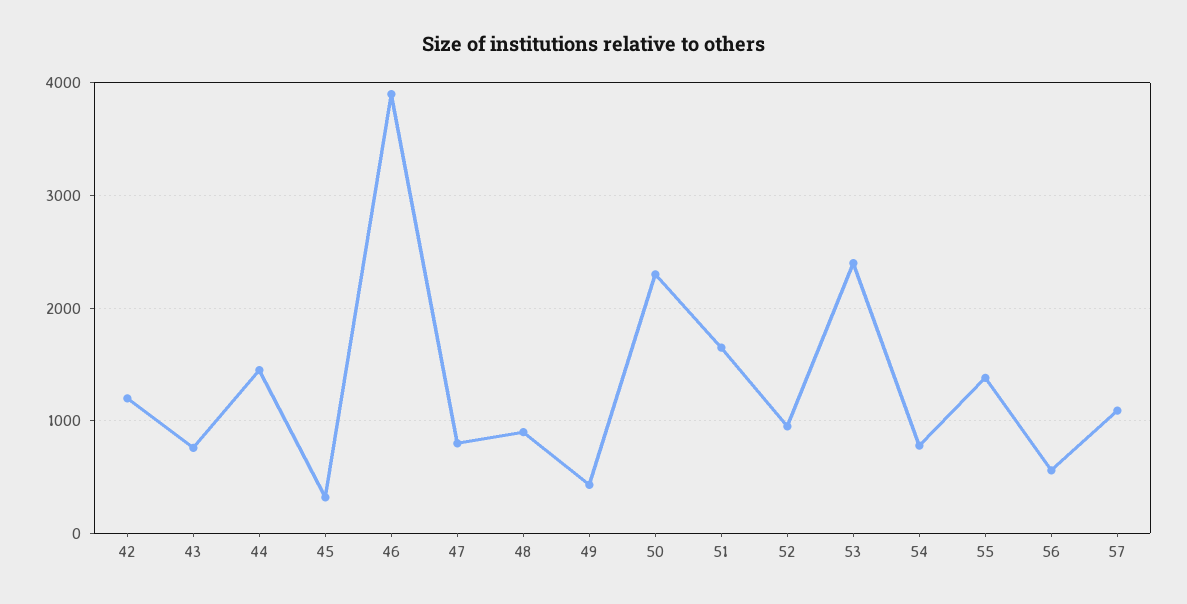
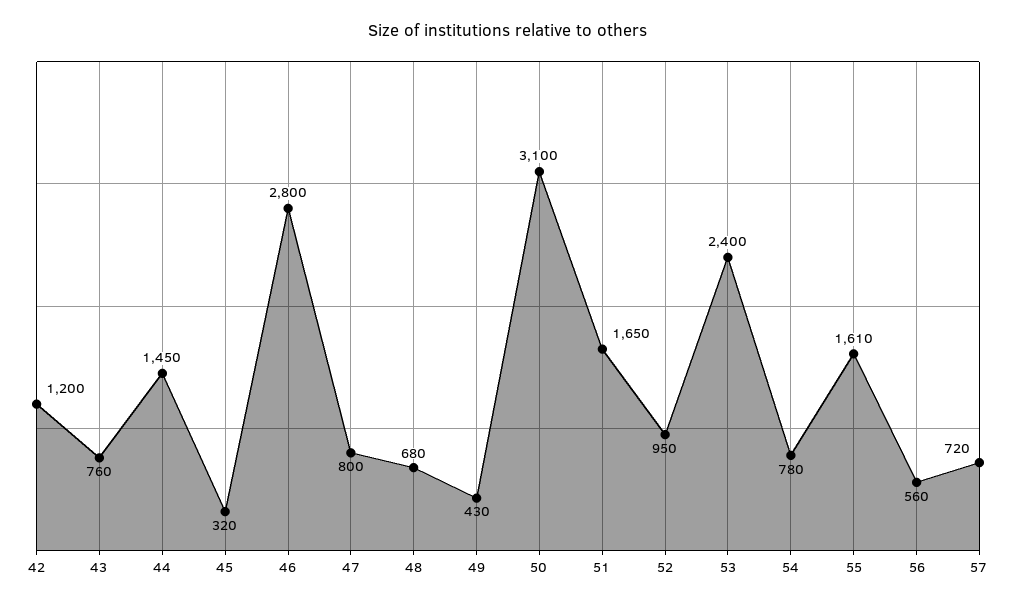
46: 3900 -> 2800
48: 900 -> 680
50: 2300 -> 3100
55: 1400 -> 1610
57: 1100 -> 720

